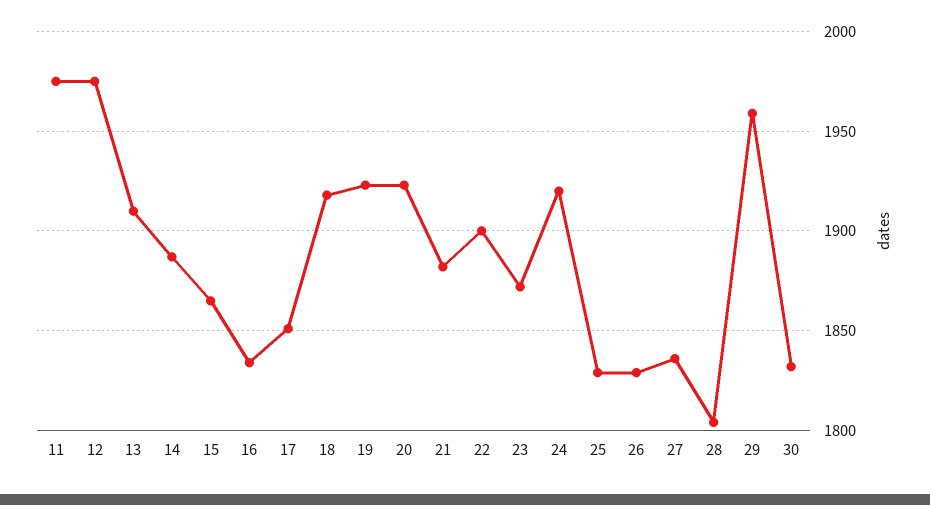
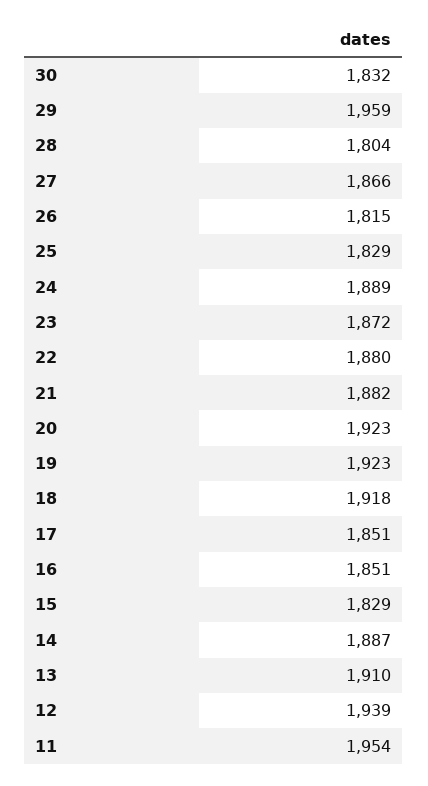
11: 1975 -> 1954
12: 1975 -> 1939
15: 1865 -> 1829
16: 1835 -> 1851
22: 1900 -> 1880
24: 1920 -> 1889
26: 1830 -> 1815
27: 1835 -> 1866

